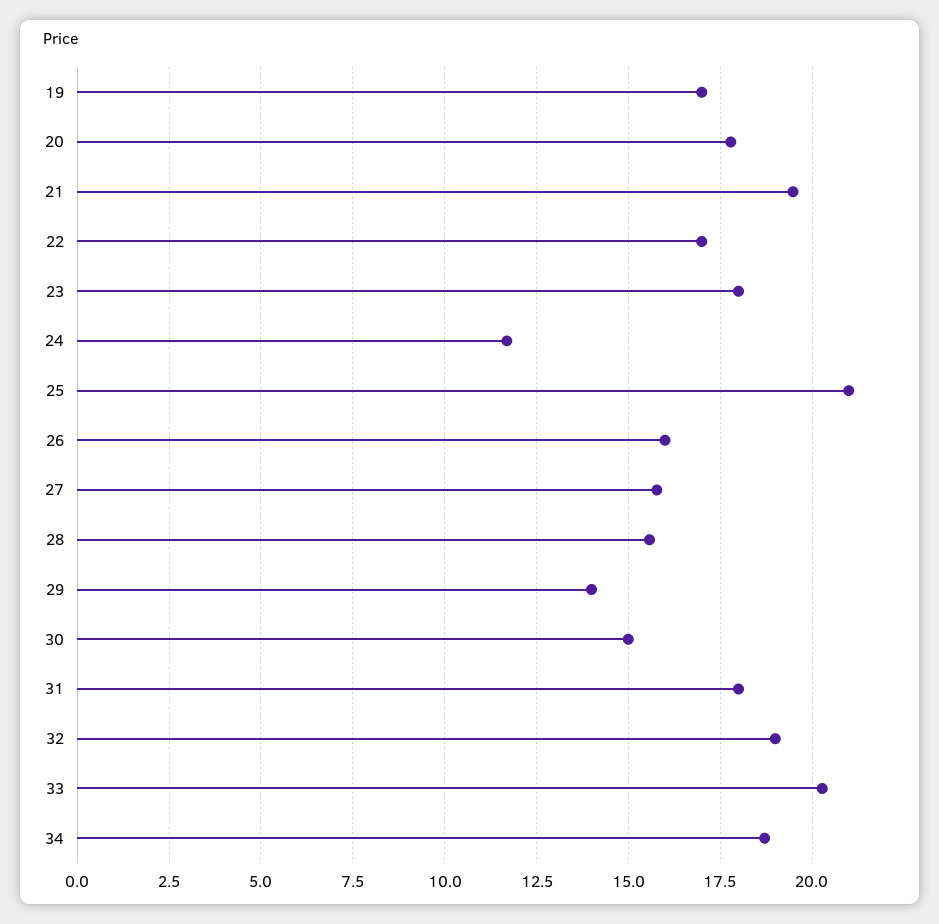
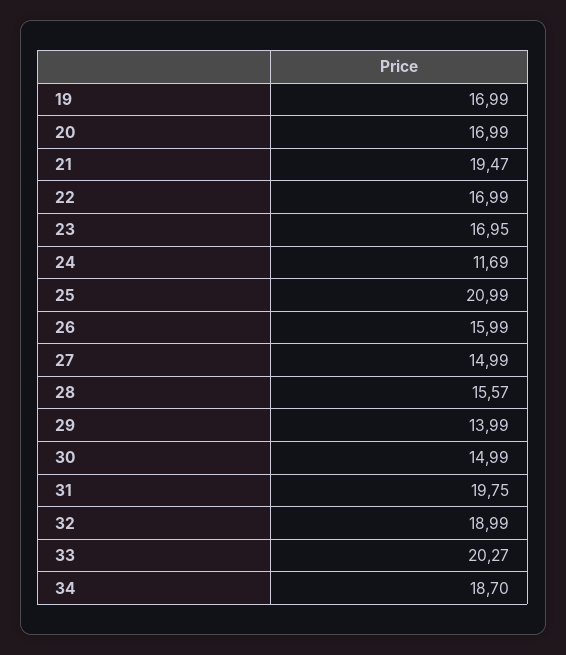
20: 17.75 -> 16.99
23: 18 -> 16.95
27: 15.75 -> 14.99
31: 18 -> 19.75

